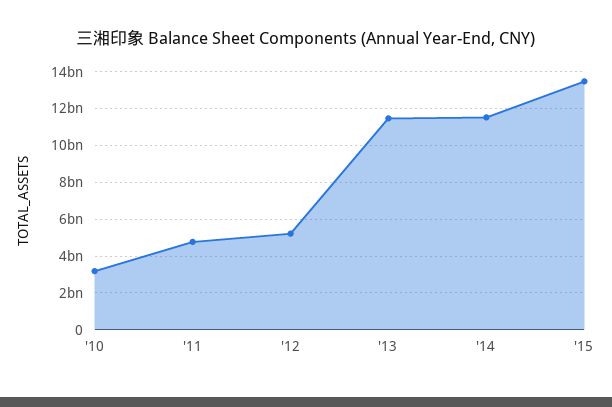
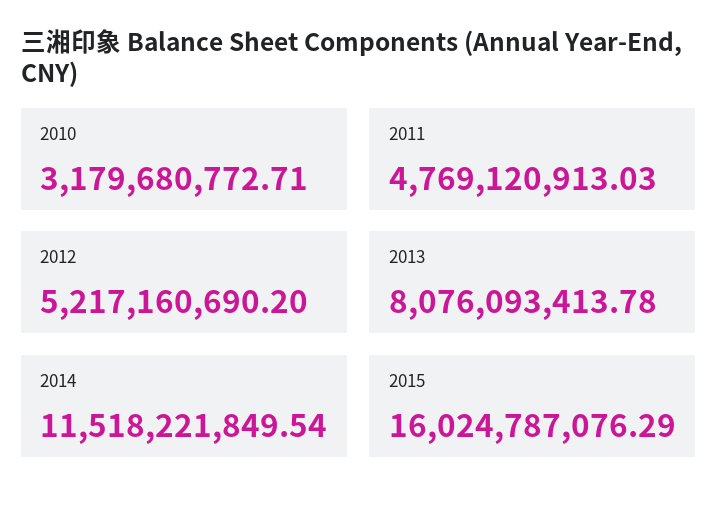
'13: 11500000000 -> 8076093413.78
'15: 13500000000 -> 16024787076.29

